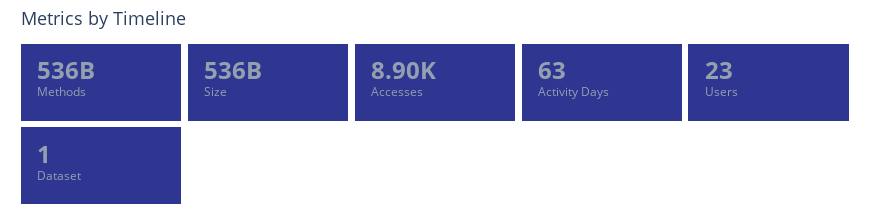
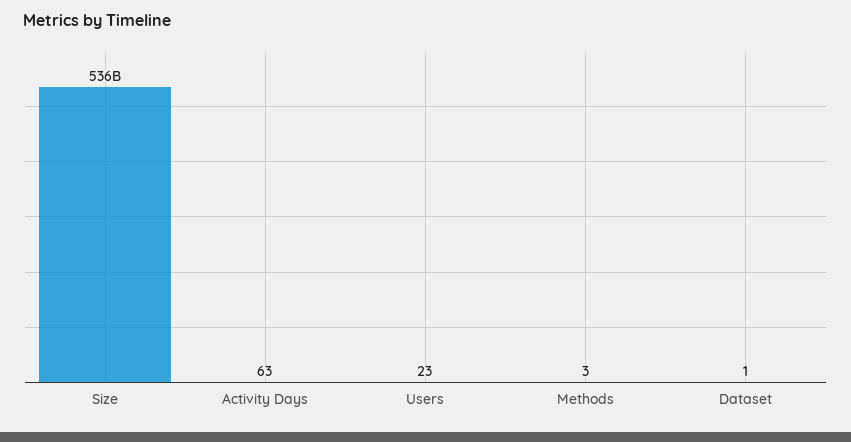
Methods: 536000000000 -> 3
Accesses: 8900 -> none

